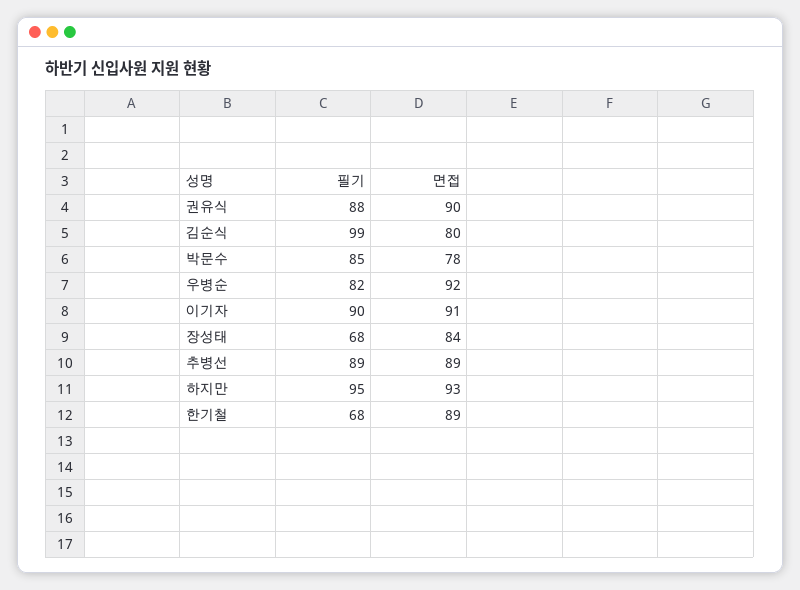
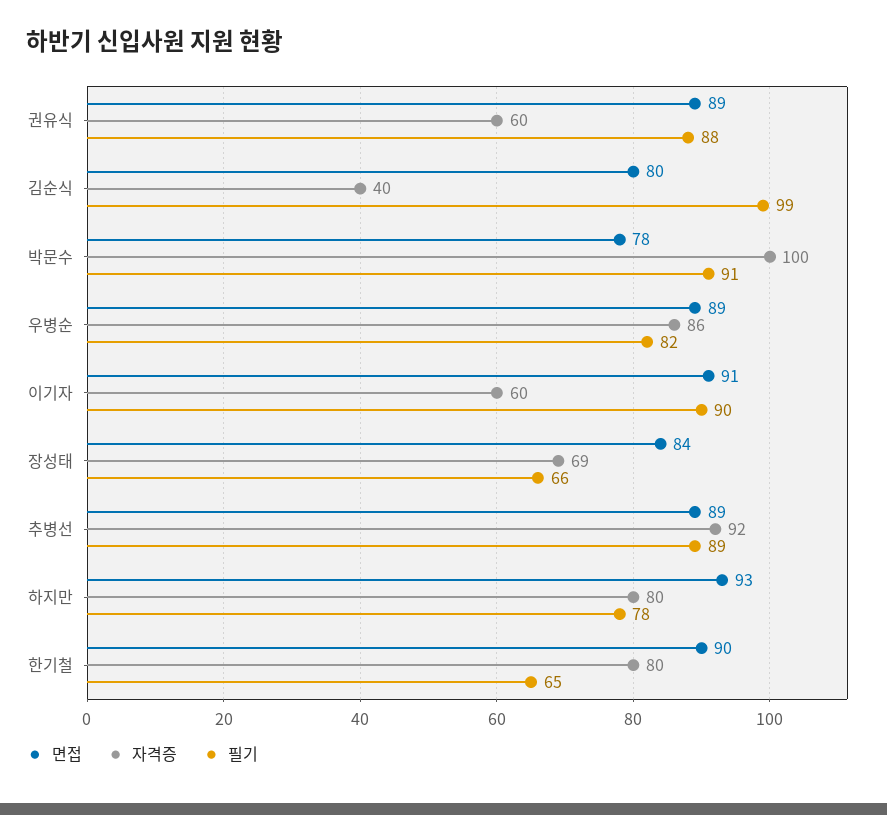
면접, 권유식: 90 -> 89
필기, 박문수: 85 -> 91
면접, 우병순: 92 -> 89
필기, 장성태: 68 -> 66
필기, 하지만: 95 -> 78
필기, 한기철: 68 -> 65
면접, 한기철: 89 -> 90
자격증, 권유식: none -> 60
자격증, 김순식: none -> 40
자격증, 박문수: none -> 100
자격증, 우병순: none -> 86
자격증, 이기자: none -> 60
자격증, 장성태: none -> 69
자격증, 추병선: none -> 92
자격증, 하지만: none -> 80
자격증, 한기철: none -> 80

